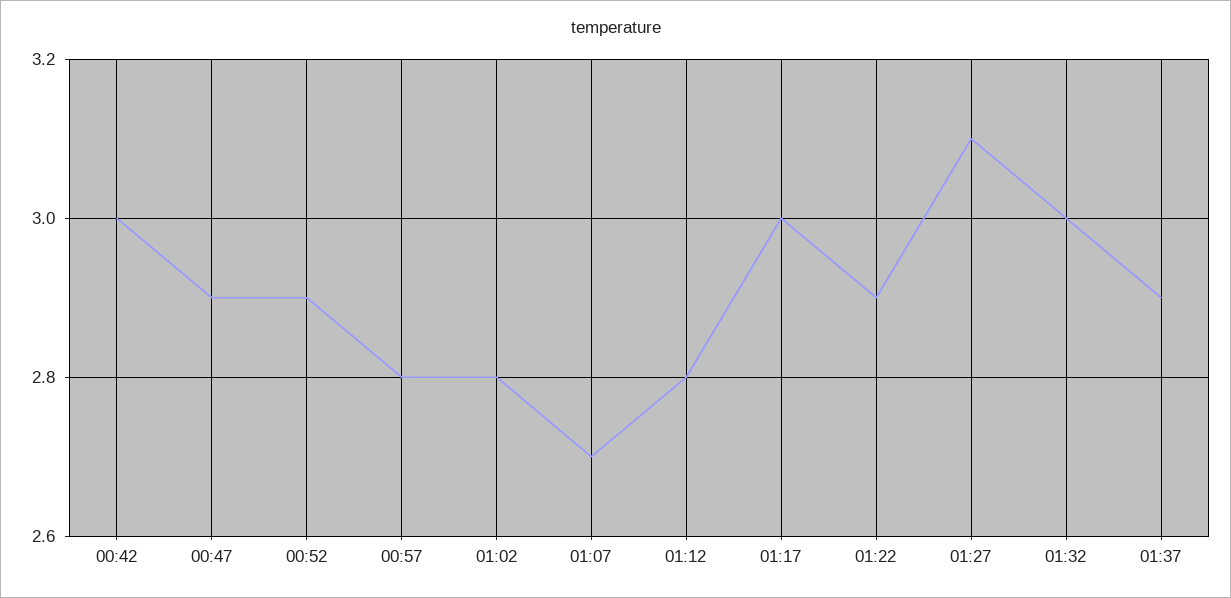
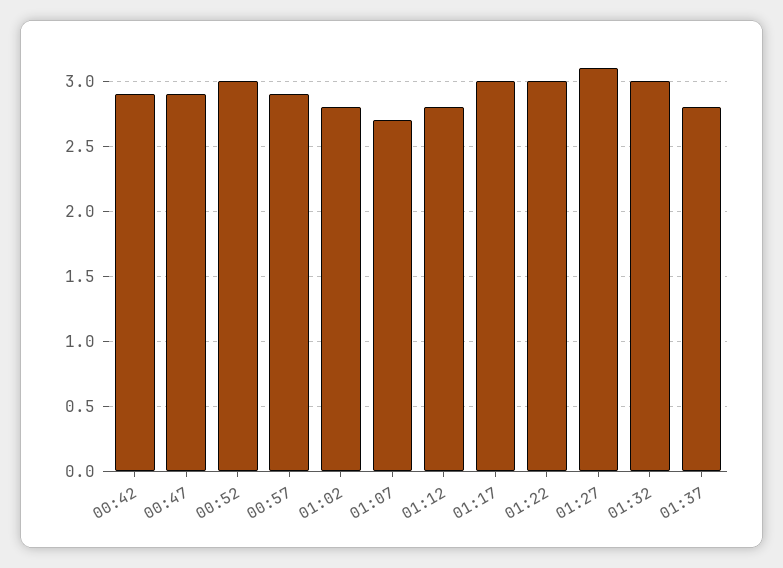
00:42: 3 -> 2.9
00:52: 2.9 -> 3
00:57: 2.8 -> 2.9
01:22: 2.9 -> 3
01:37: 2.9 -> 2.8

